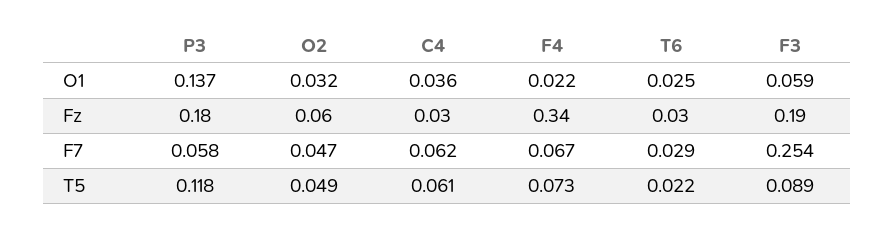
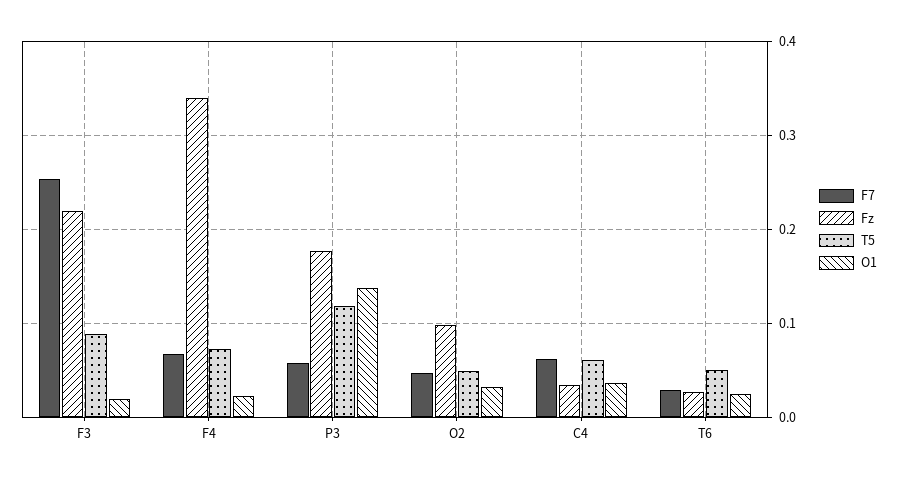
O1, F3: 0.059 -> 0.02
Fz, O2: 0.06 -> 0.1
Fz, F3: 0.19 -> 0.22
T5, T6: 0.022 -> 0.05

